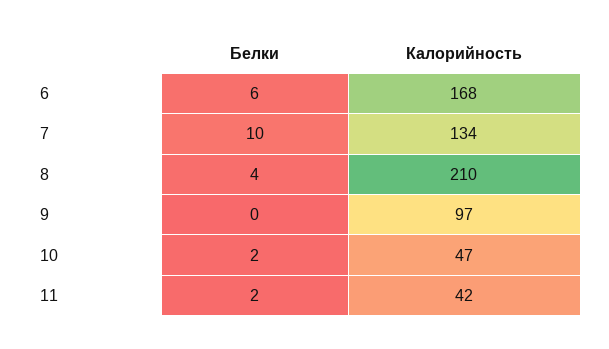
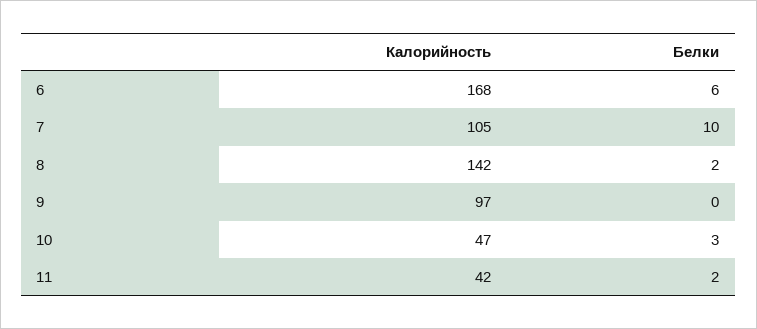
Калорийность, 7: 134 -> 105
Белки, 8: 4 -> 2
Калорийность, 8: 210 -> 142
Белки, 10: 2 -> 3

